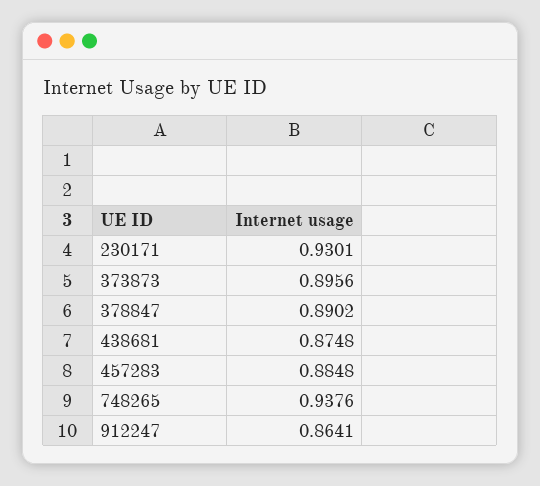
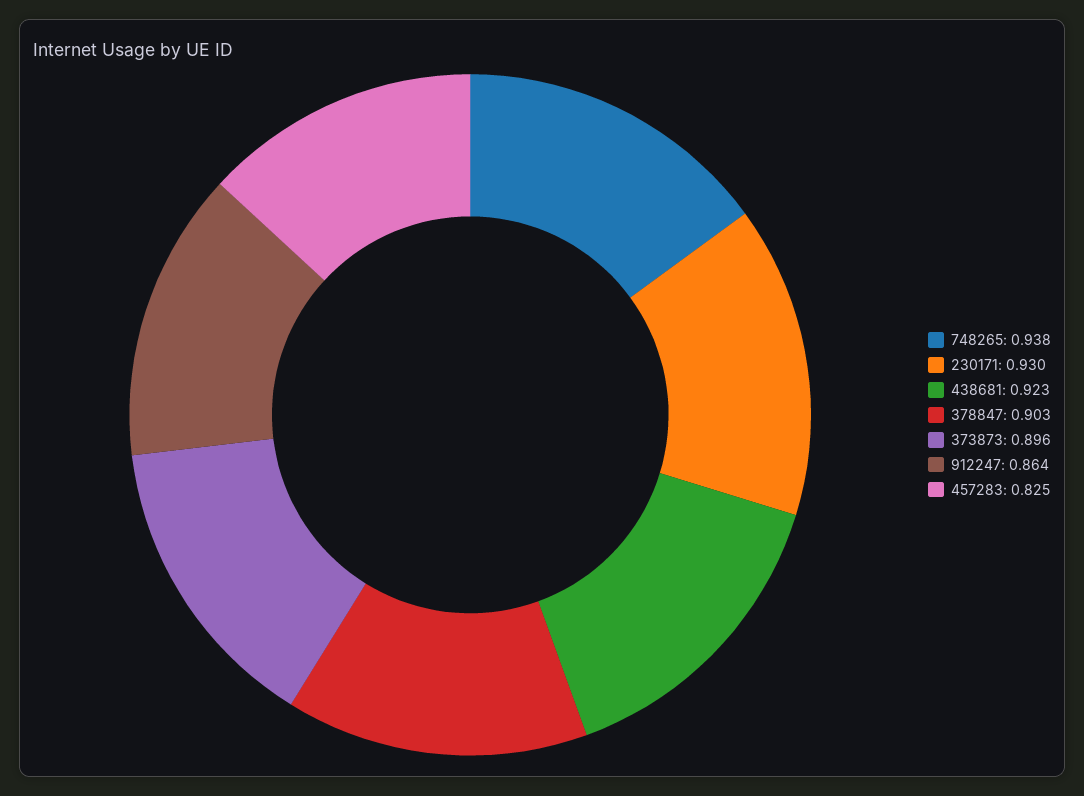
378847: 0.8902 -> 0.903
438681: 0.8748 -> 0.923
457283: 0.8848 -> 0.825

